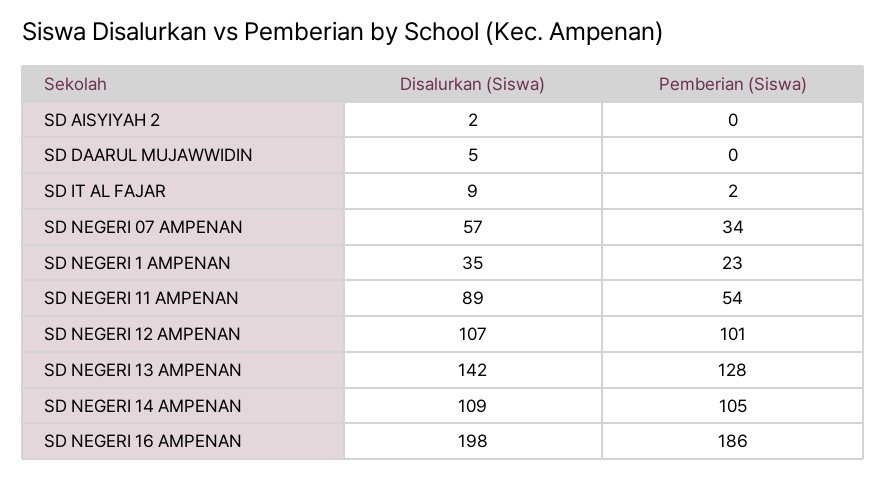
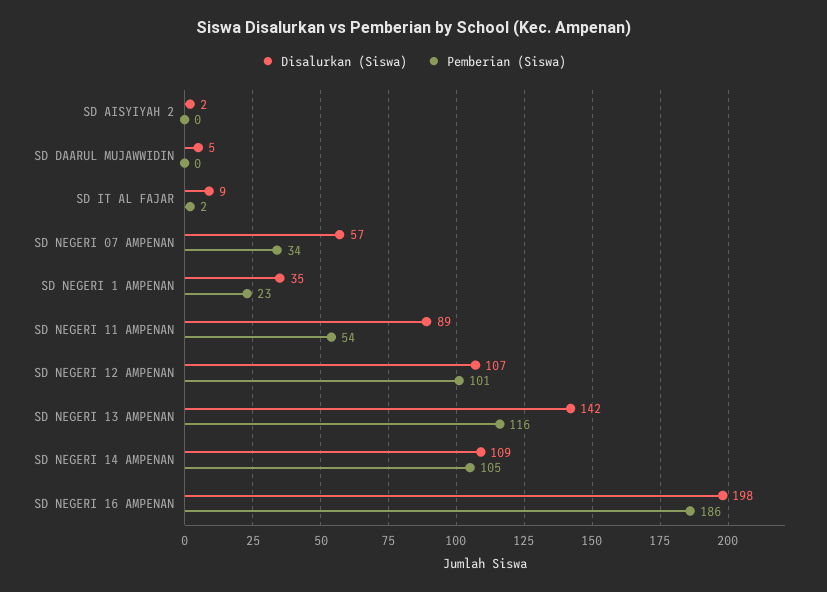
Pemberian (Siswa), SD NEGERI 13 AMPENAN: 128 -> 116

